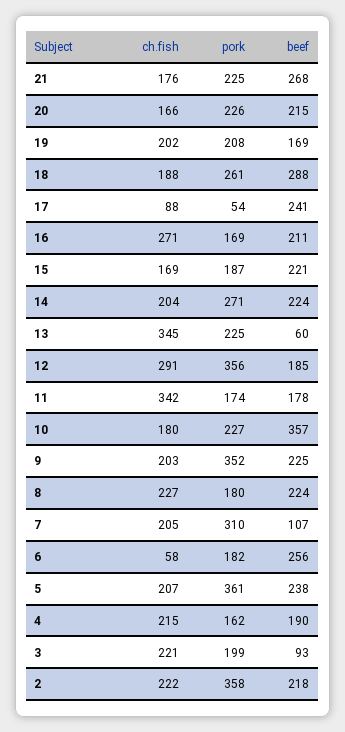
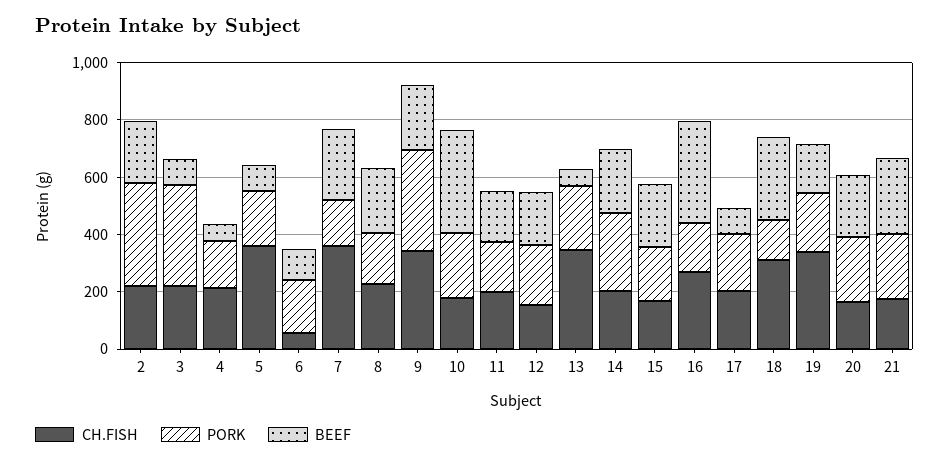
ch.fish, 19: 202 -> 350
ch.fish, 18: 188 -> 300
pork, 18: 261 -> 150
ch.fish, 17: 88 -> 200
pork, 17: 54 -> 200
beef, 17: 241 -> 100
beef, 16: 211 -> 350
ch.fish, 12: 291 -> 150
pork, 12: 356 -> 200
ch.fish, 11: 342 -> 200
ch.fish, 9: 203 -> 350
ch.fish, 7: 205 -> 350
pork, 7: 310 -> 150
beef, 7: 107 -> 250
beef, 6: 256 -> 100
ch.fish, 5: 207 -> 350
pork, 5: 361 -> 200
beef, 5: 238 -> 100
beef, 4: 190 -> 50
pork, 3: 199 -> 350

